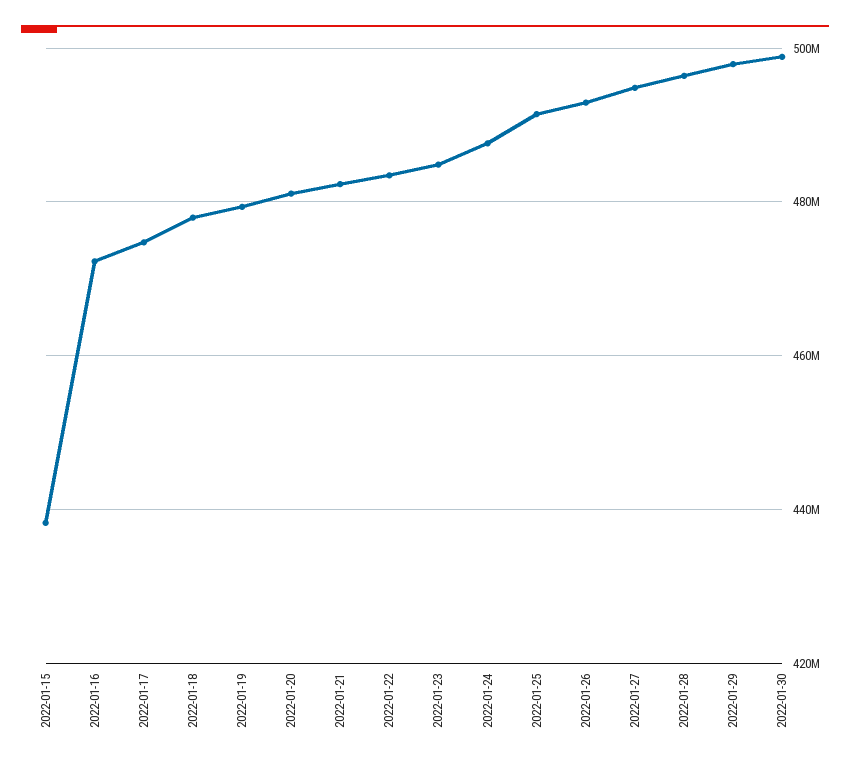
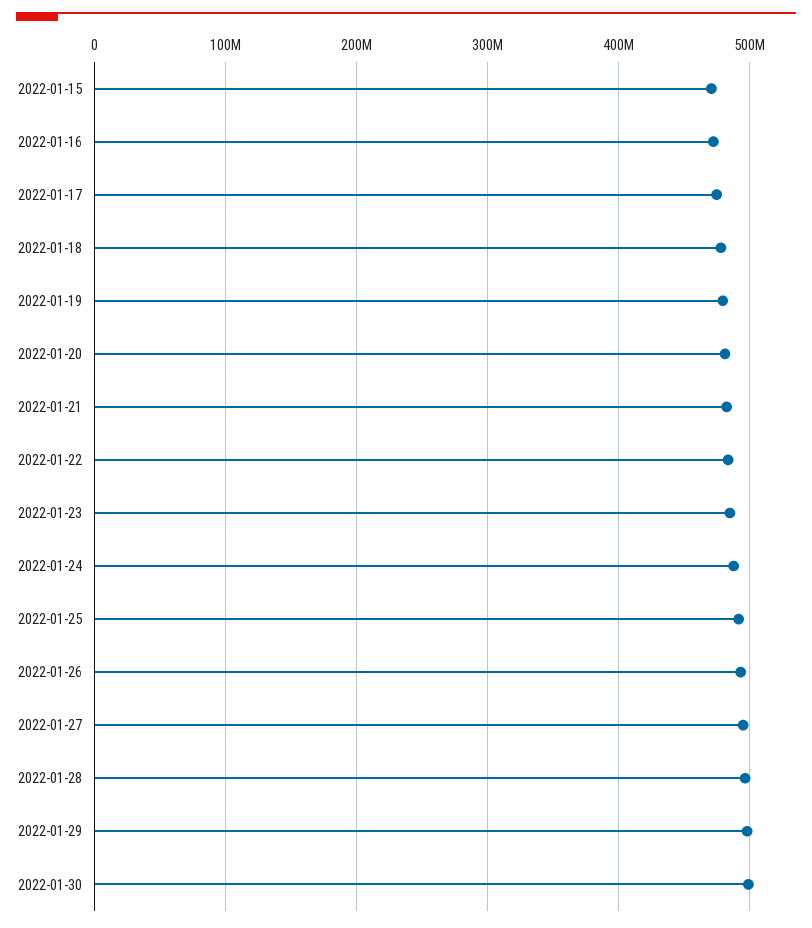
2022-01-15: 438000000 -> 470000000

